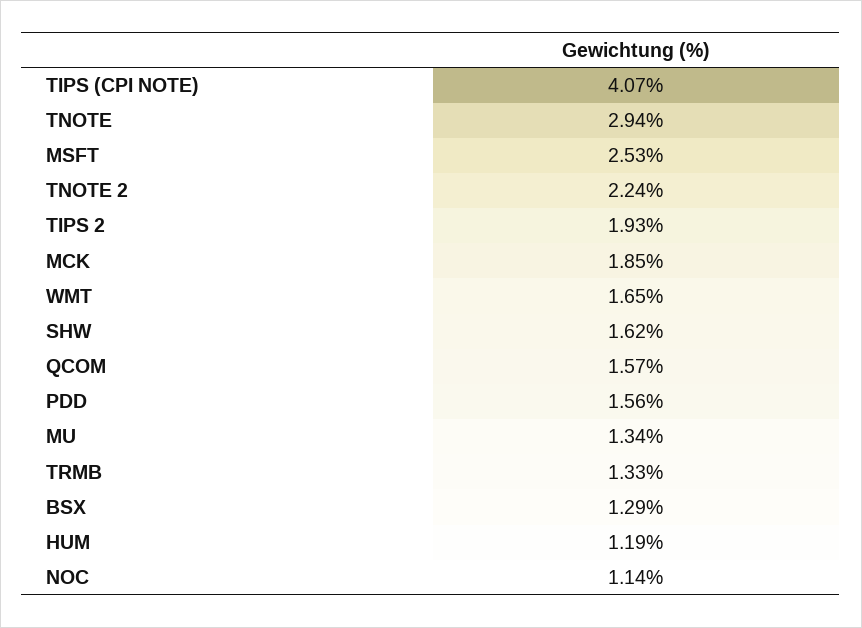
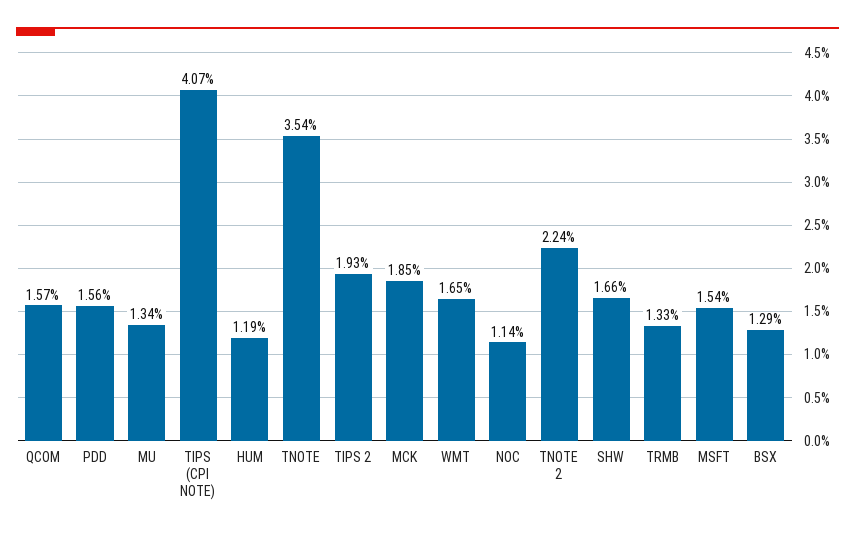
TNOTE: 2.94 -> 3.54
MSFT: 2.53 -> 1.54
SHW: 1.62 -> 1.66

